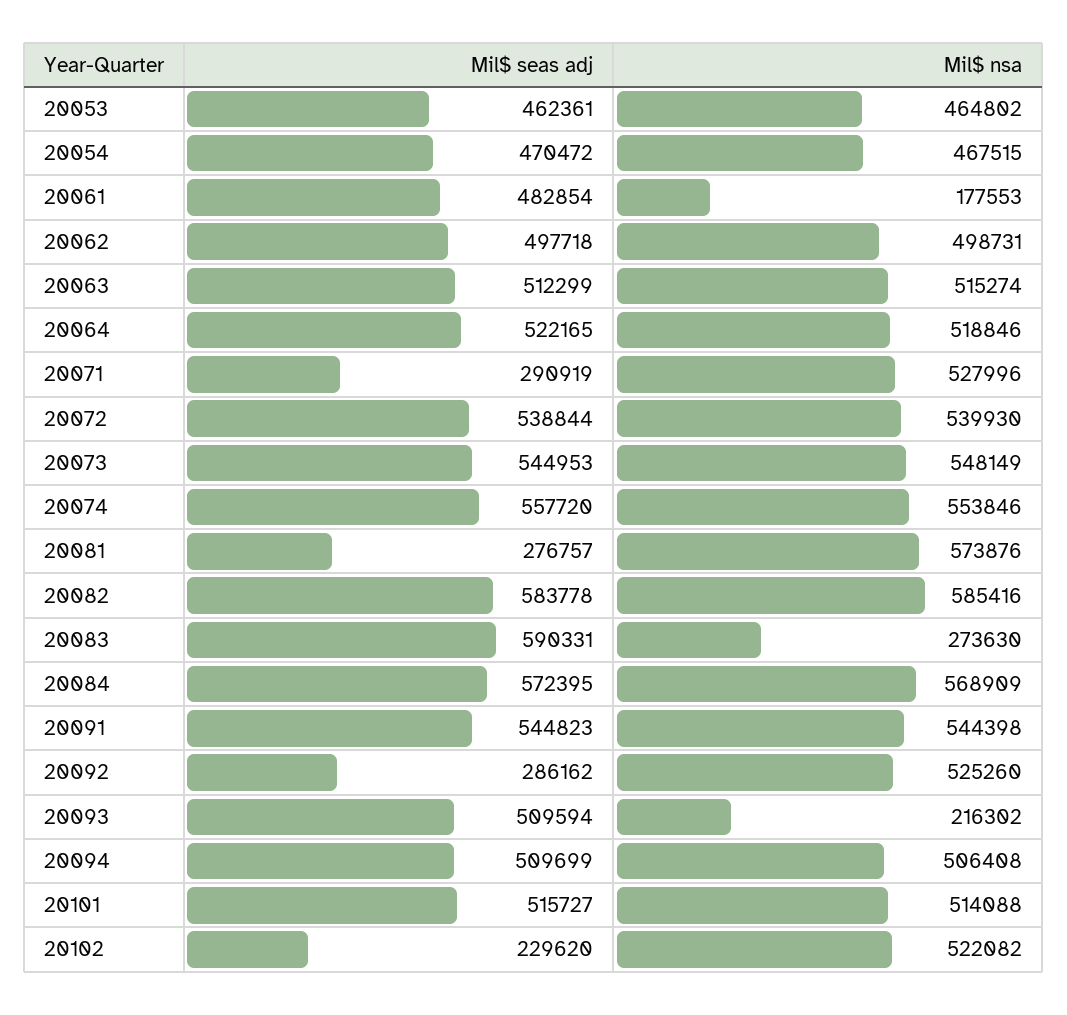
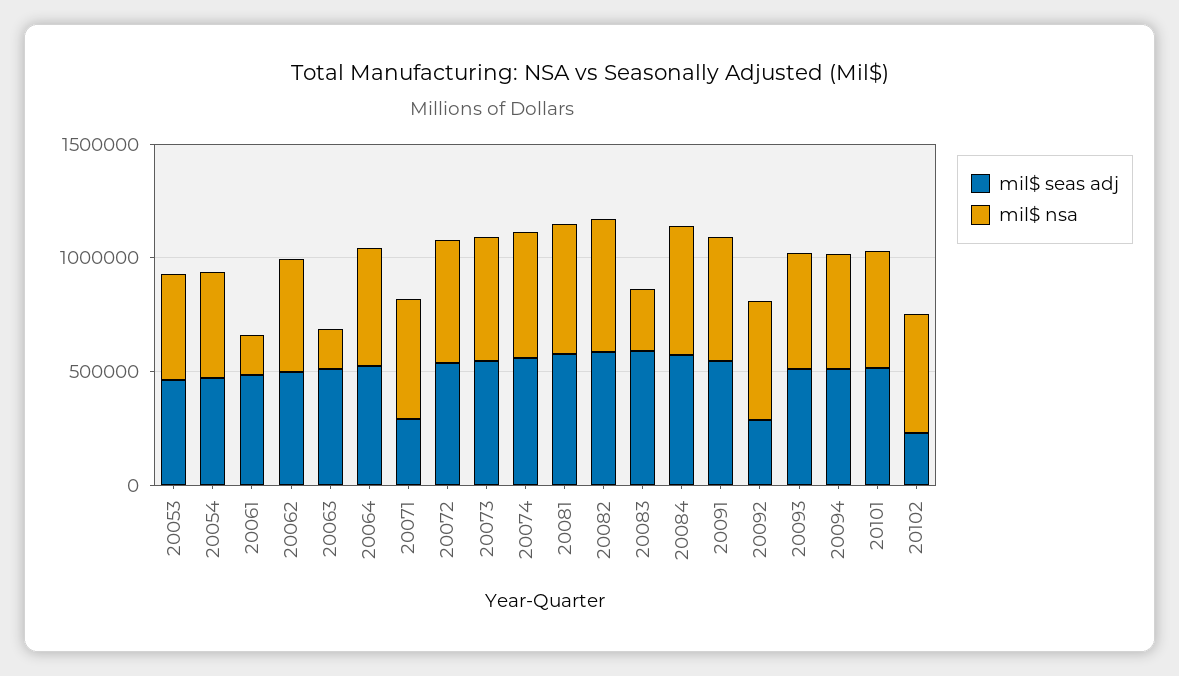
Mil$ nsa, 20063: 515274 -> 200000
Mil$ seas adj, 20081: 276757 -> 600000
Mil$ nsa, 20093: 216302 -> 500000

